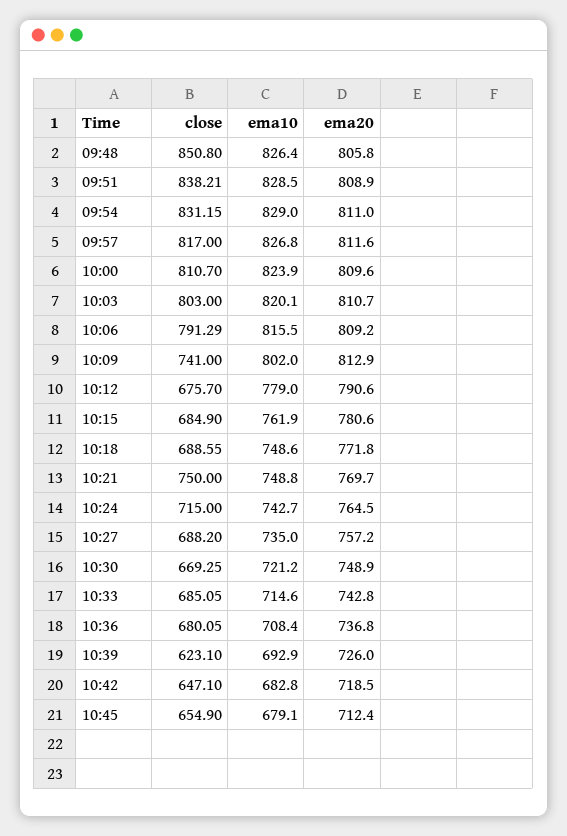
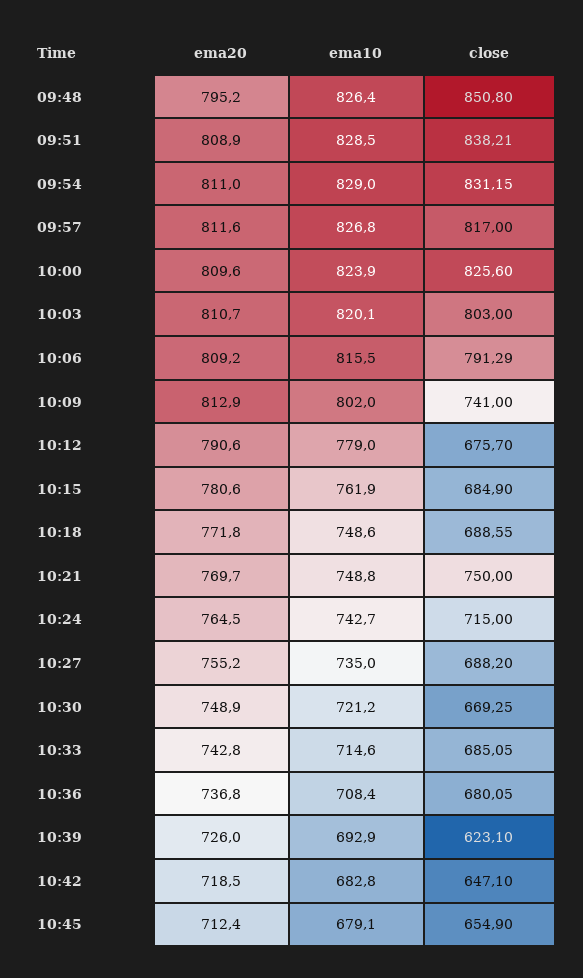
ema20, 09:48: 805.8 -> 795.2
close, 10:00: 810.7 -> 825.6
ema20, 10:27: 757.2 -> 755.2

